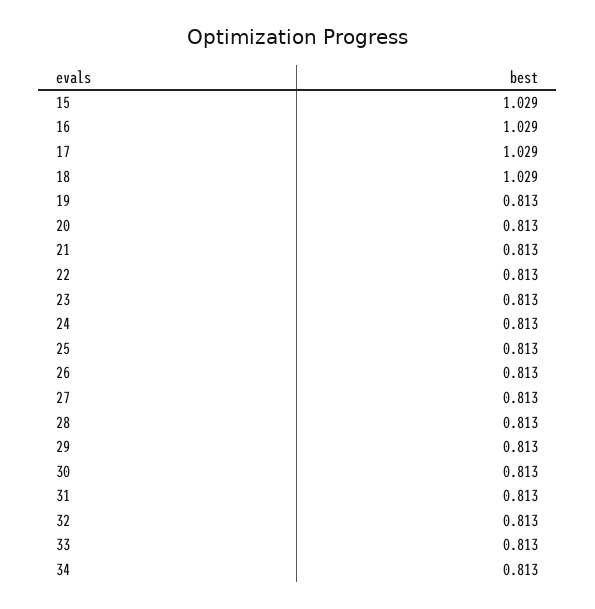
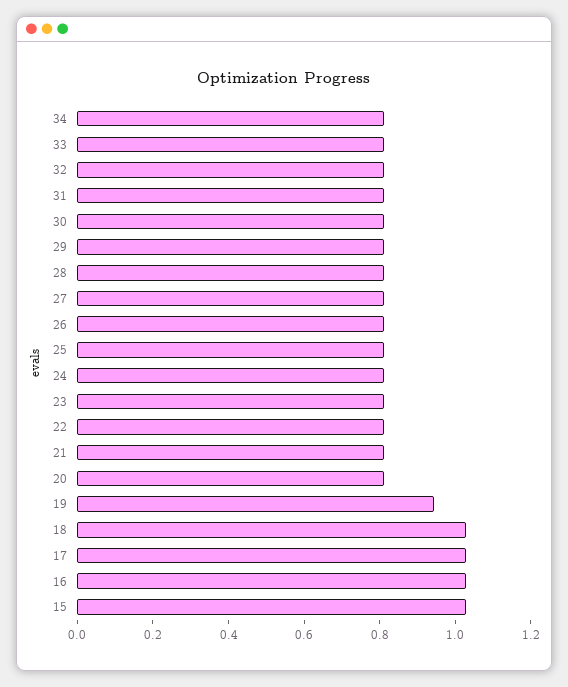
19: 0.813 -> 0.95

